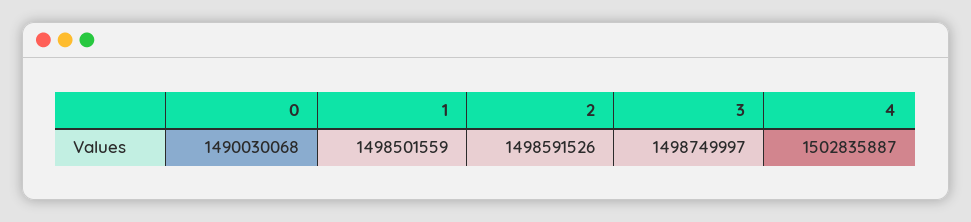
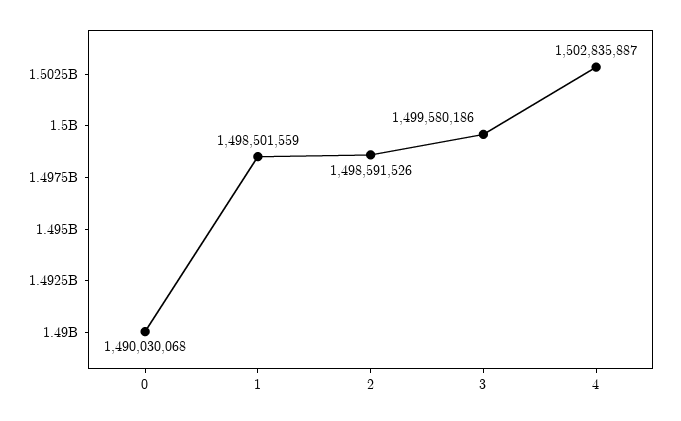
3: 1498749997 -> 1499580186

